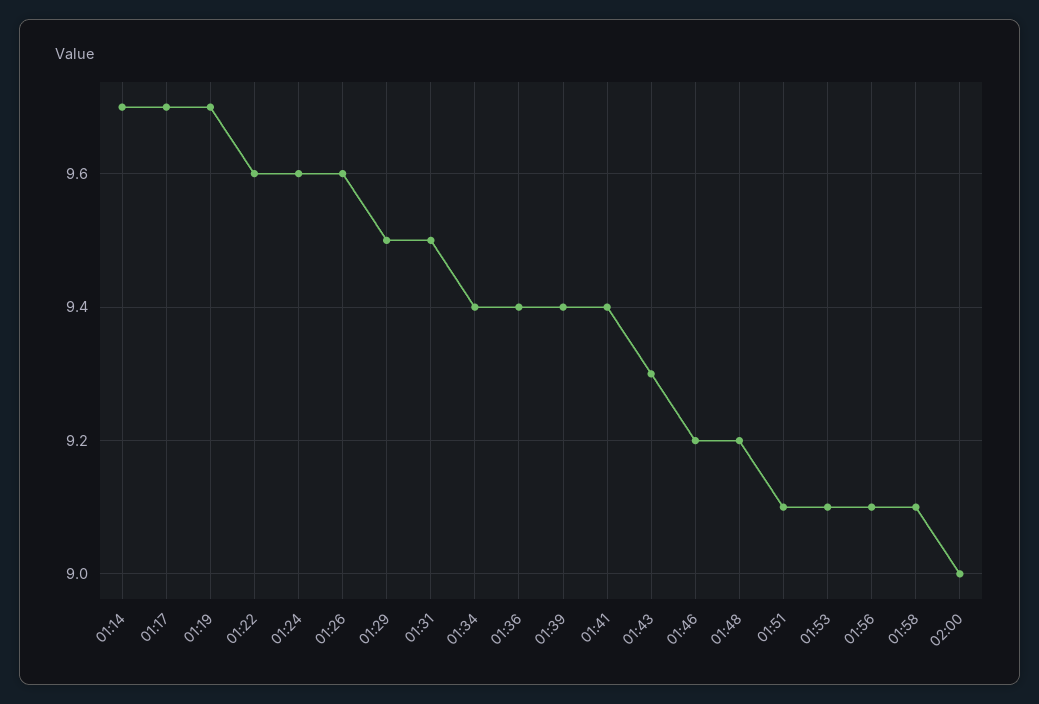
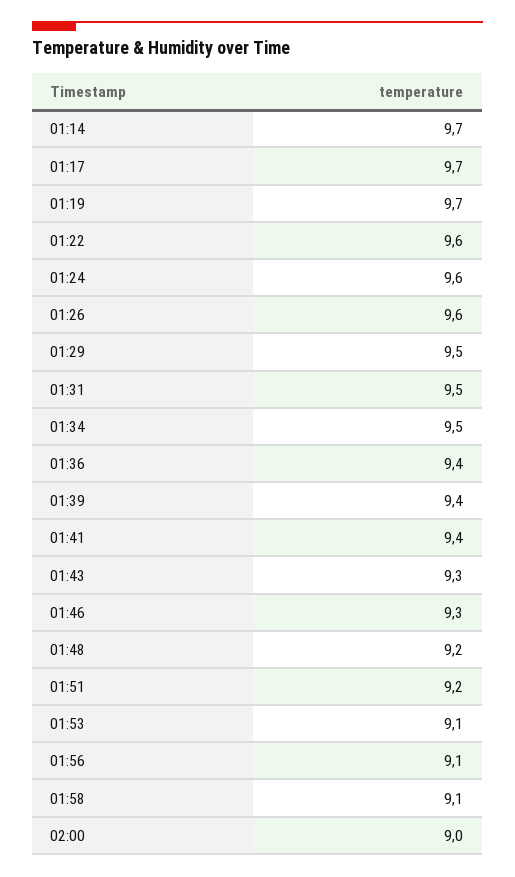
01:34: 9.4 -> 9.5
01:46: 9.2 -> 9.3
01:51: 9.1 -> 9.2

